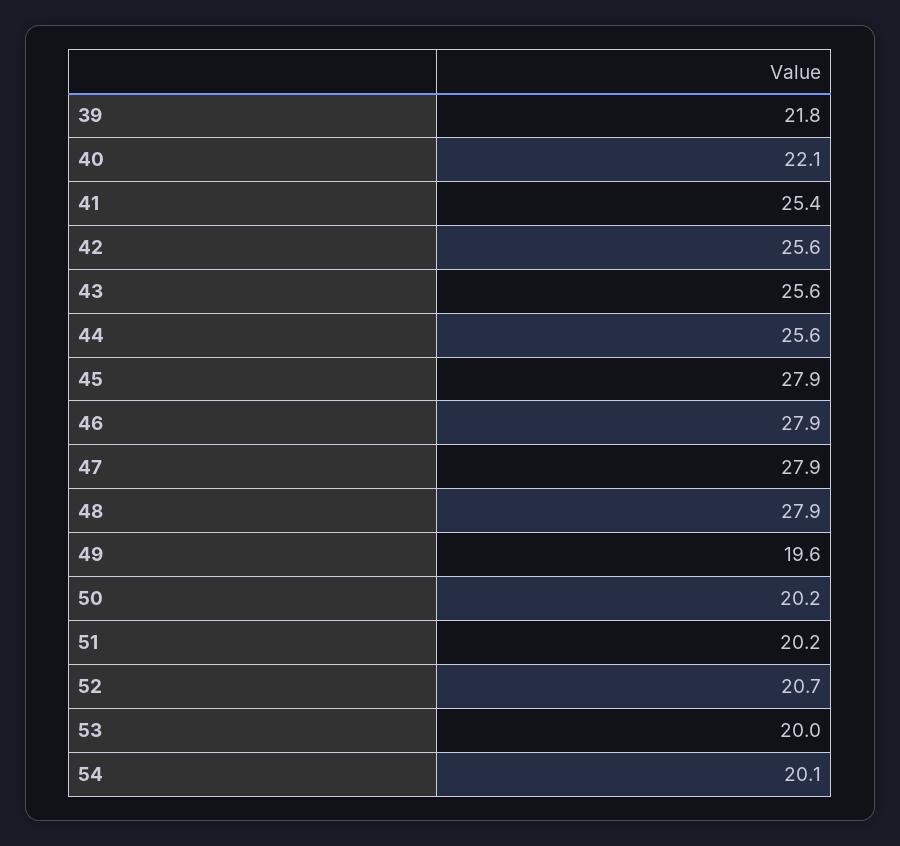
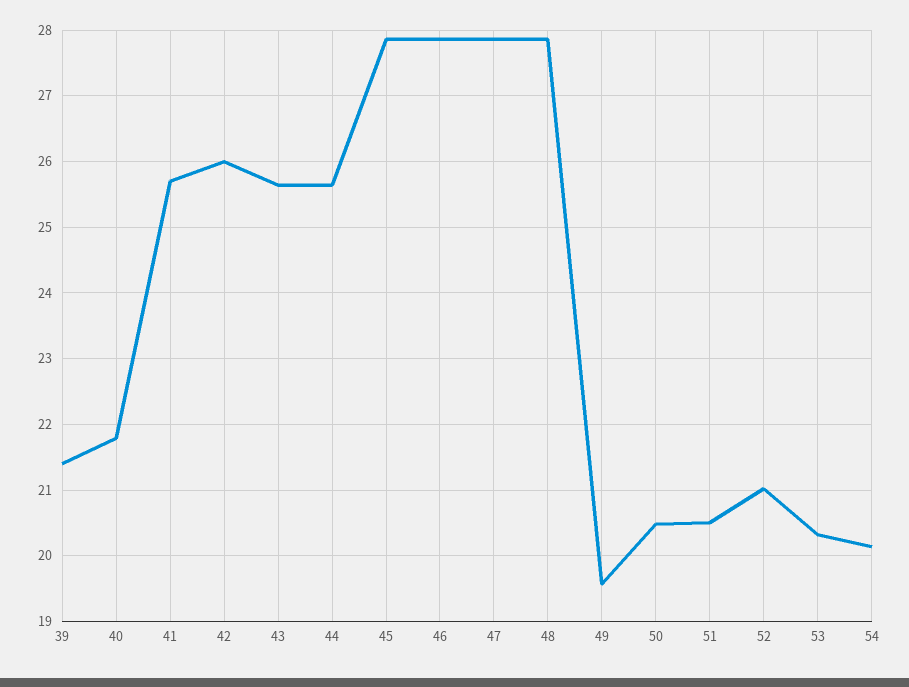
39: 21.8 -> 21.4
40: 22.1 -> 21.8
41: 25.4 -> 25.7
42: 25.6 -> 26
50: 20.2 -> 20.5
51: 20.2 -> 20.5
52: 20.7 -> 21
53: 20 -> 20.3

